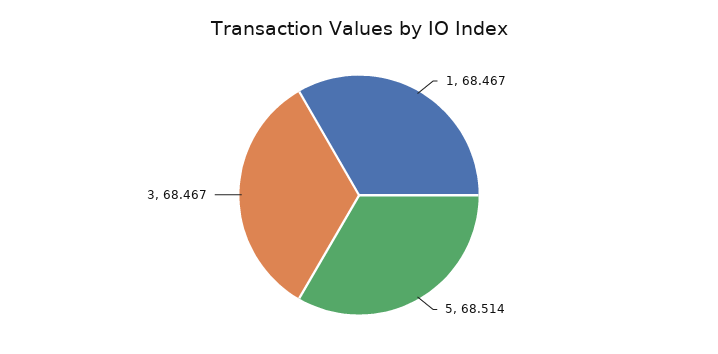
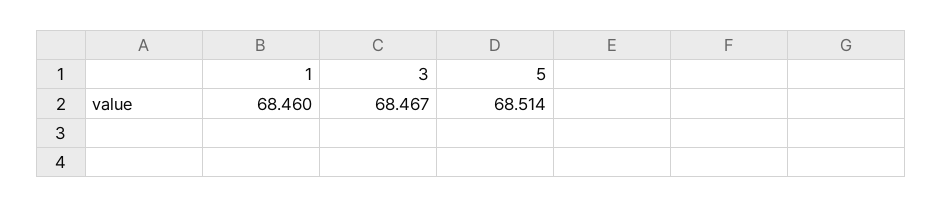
1: 68.467 -> 68.46

